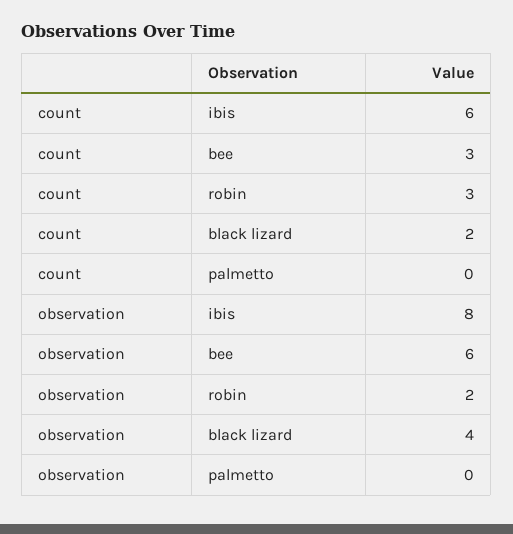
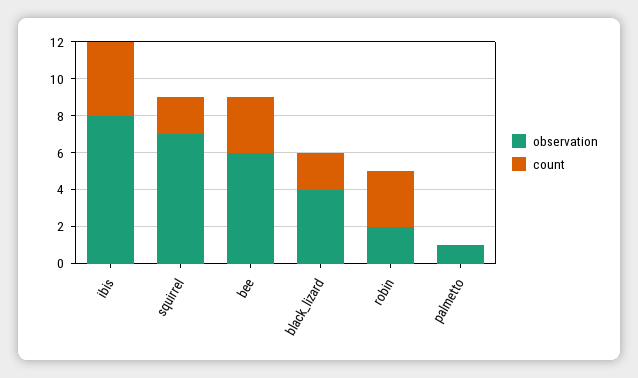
count, ibis: 6 -> 4
observation, palmetto: 0 -> 1
observation, squirrel: none -> 7
count, squirrel: none -> 2

